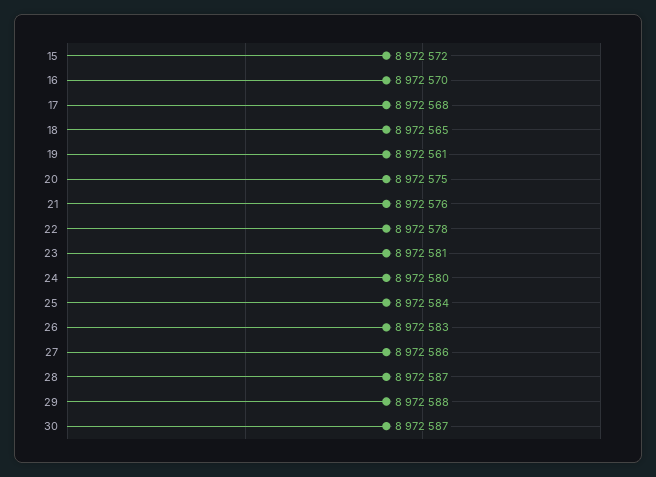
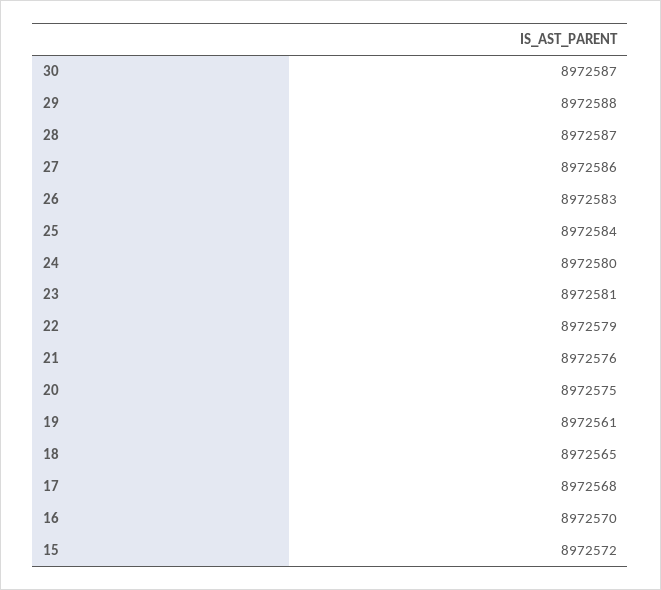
22: 8972578 -> 8972579

